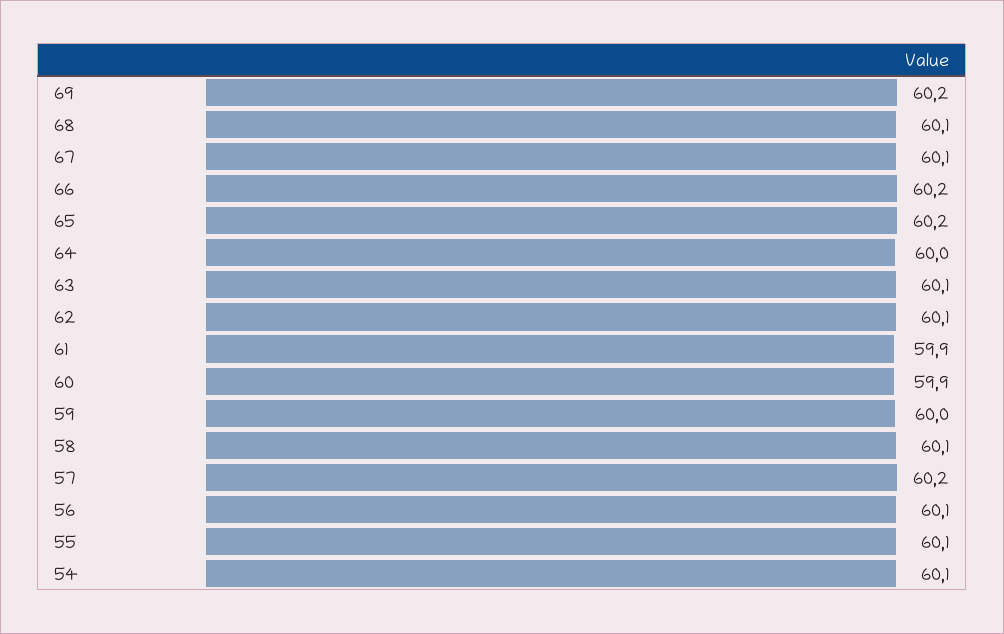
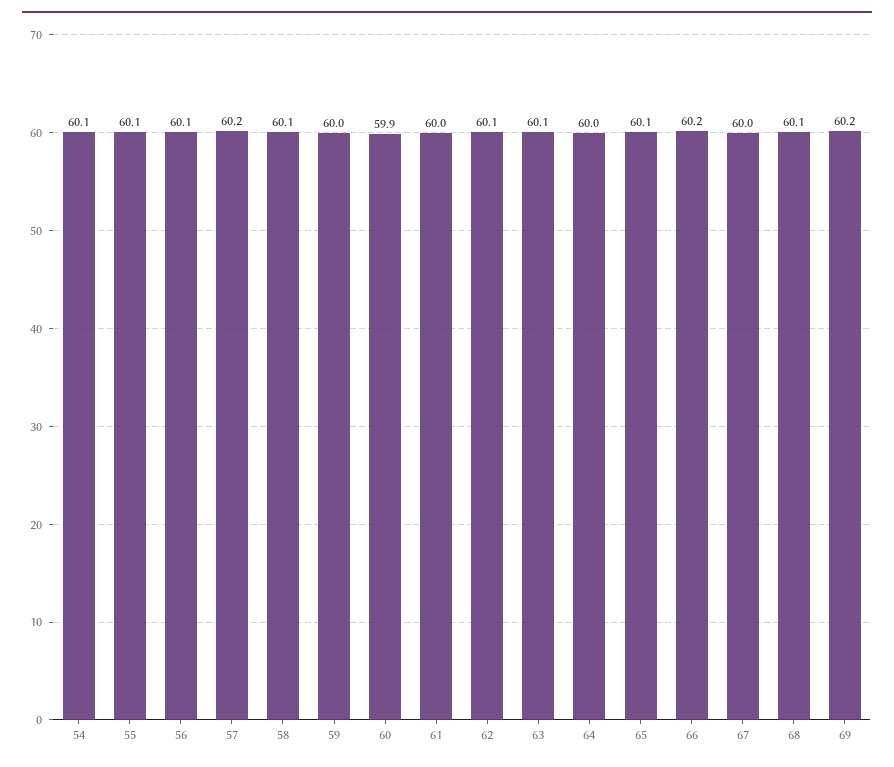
67: 60.1 -> 60
65: 60.2 -> 60.1
61: 59.9 -> 60

